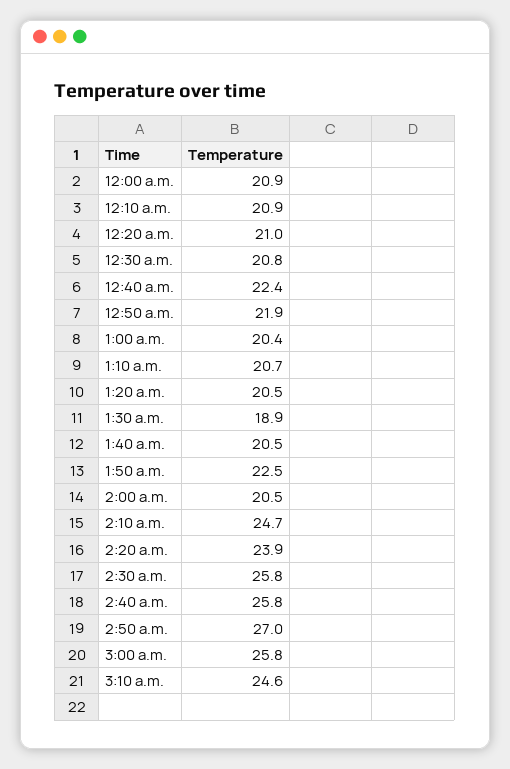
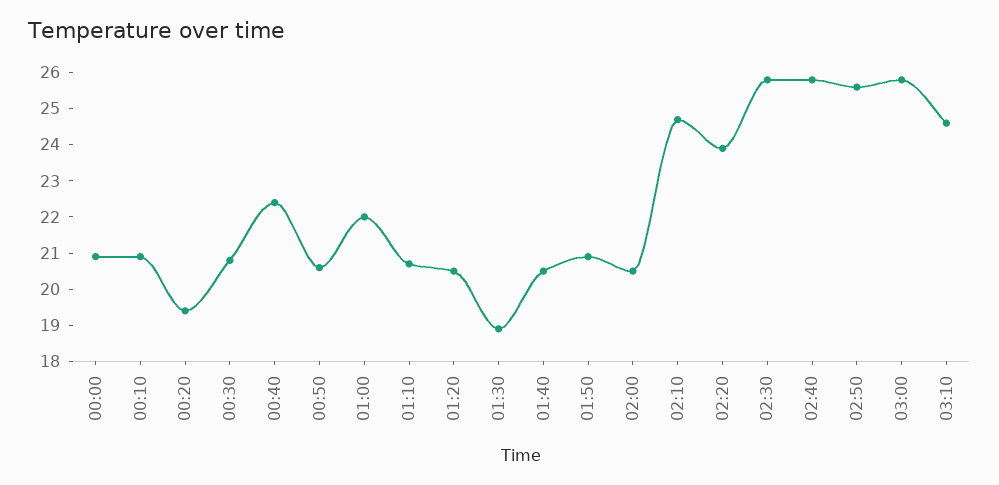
12:20 a.m.: 21 -> 19.5
12:50 a.m.: 21.9 -> 20.5
1:00 a.m.: 20.4 -> 22
1:50 a.m.: 22.5 -> 21
2:50 a.m.: 27 -> 25.5

